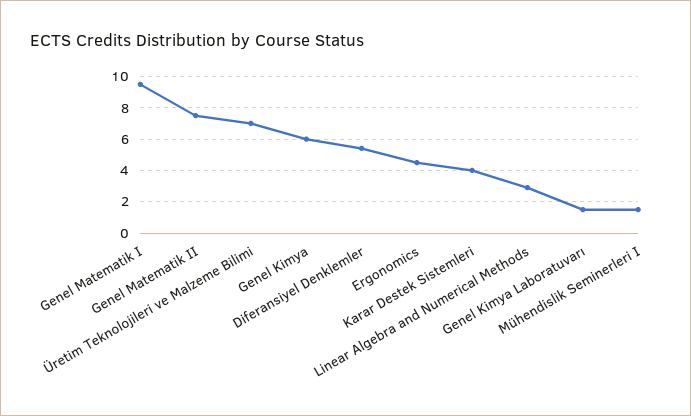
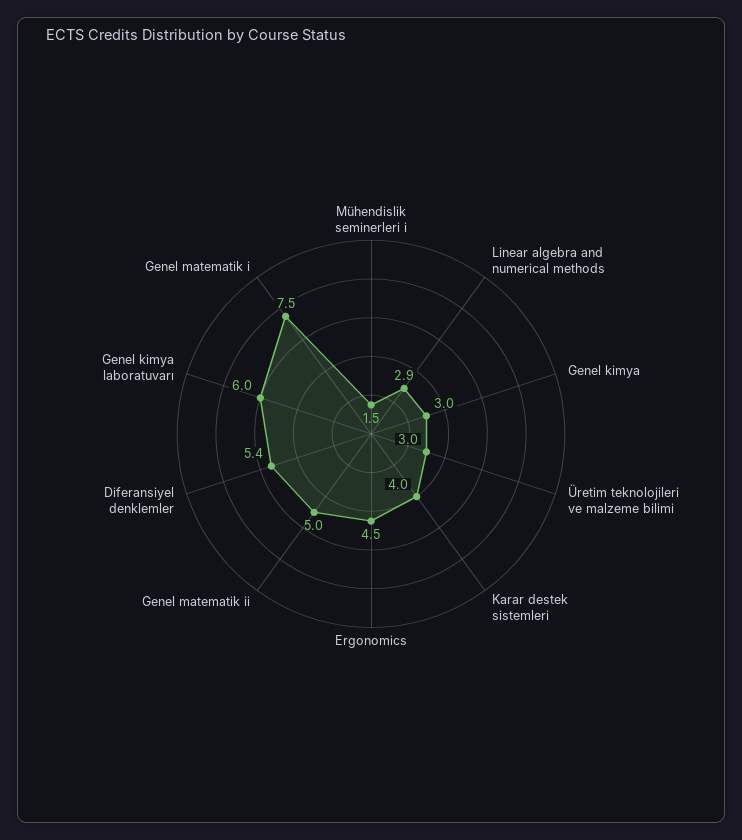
Genel Matematik I: 9.5 -> 7.5
Genel Matematik II: 7.5 -> 5
Üretim Teknolojileri ve Malzeme Bilimi: 7 -> 3
Genel Kimya: 6 -> 3
Genel Kimya Laboratuvarı: 1.5 -> 6

